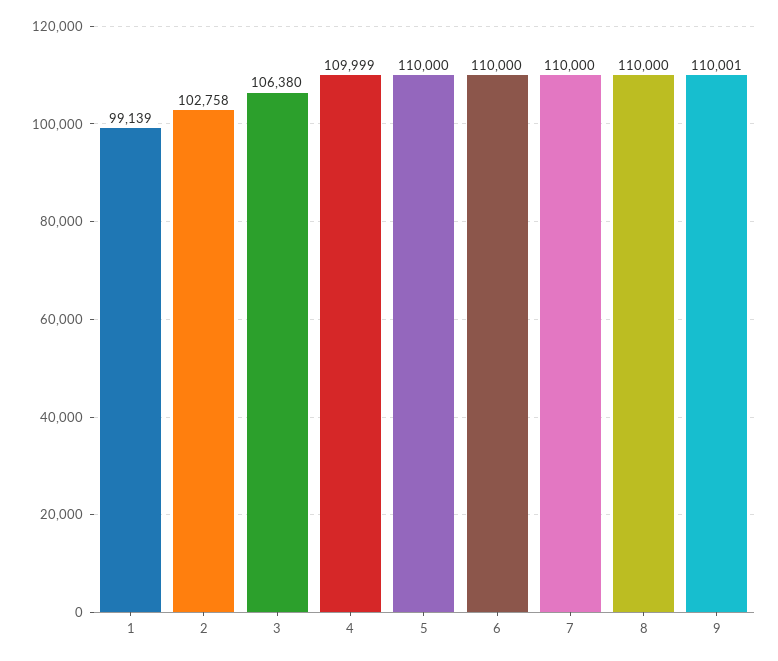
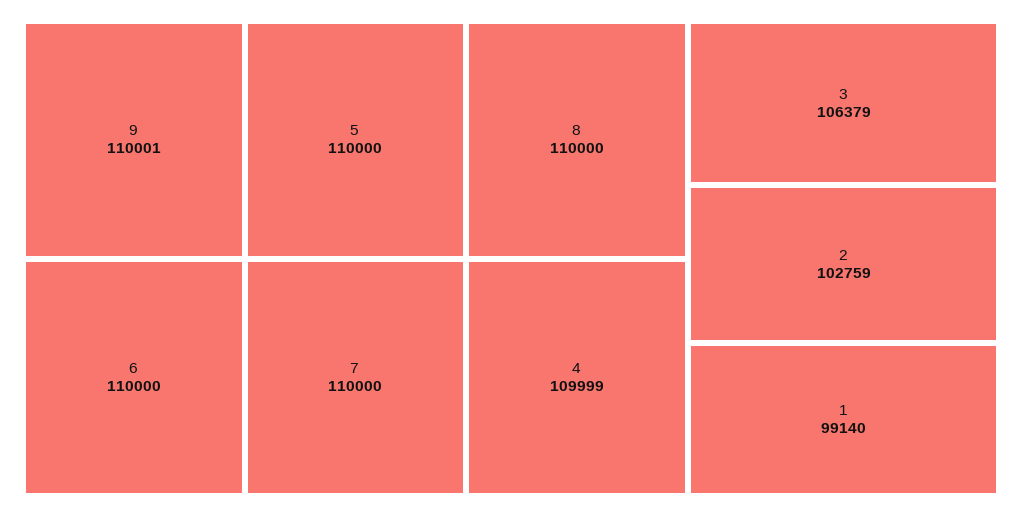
1: 99139 -> 99140
2: 102758 -> 102759
3: 106380 -> 106379

